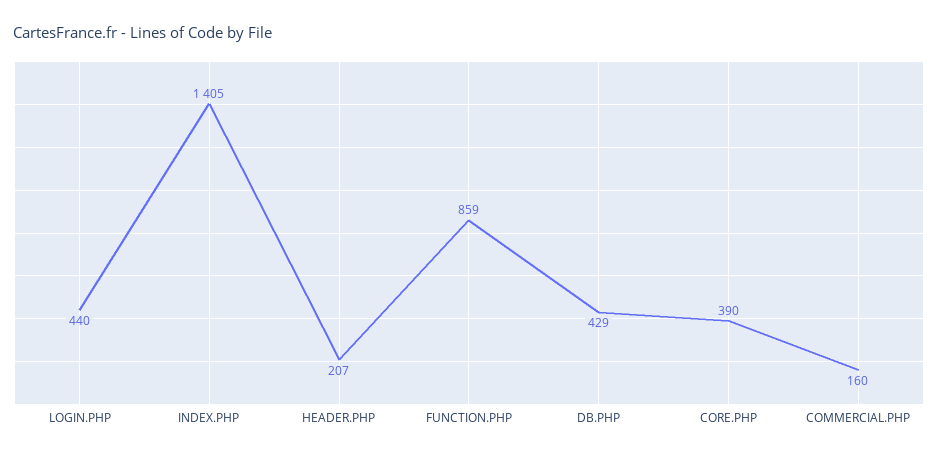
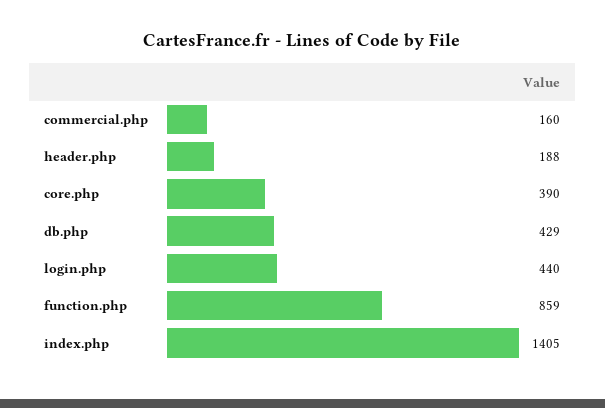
HEADER.PHP: 207 -> 188

